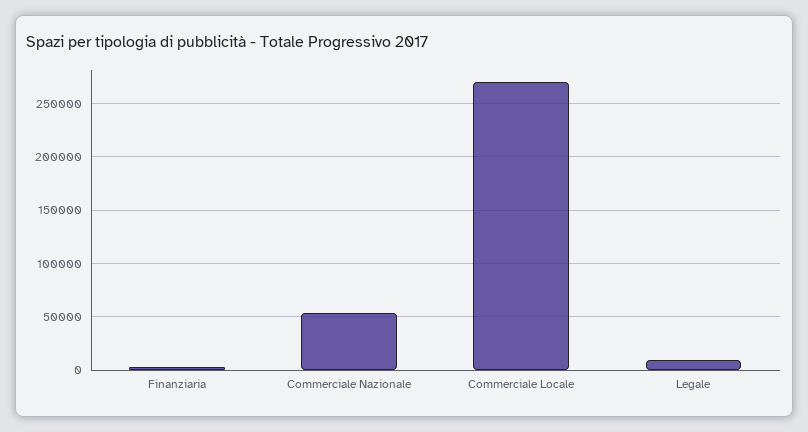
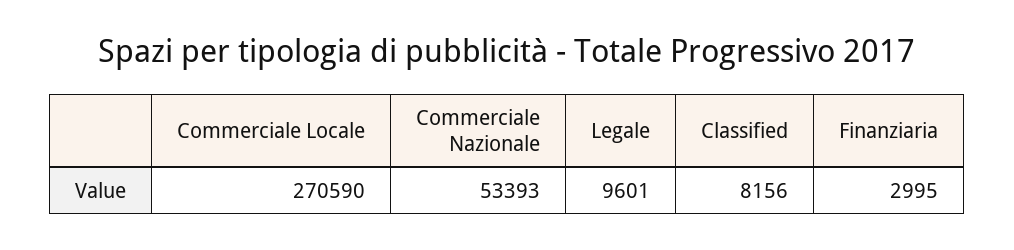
Classified: none -> 8156

